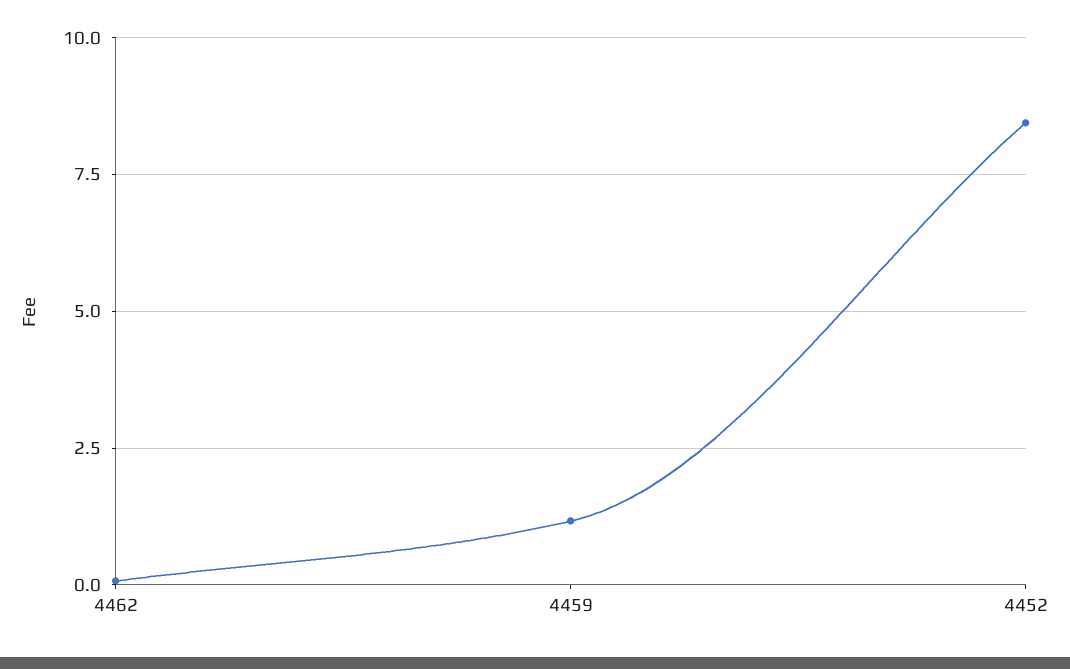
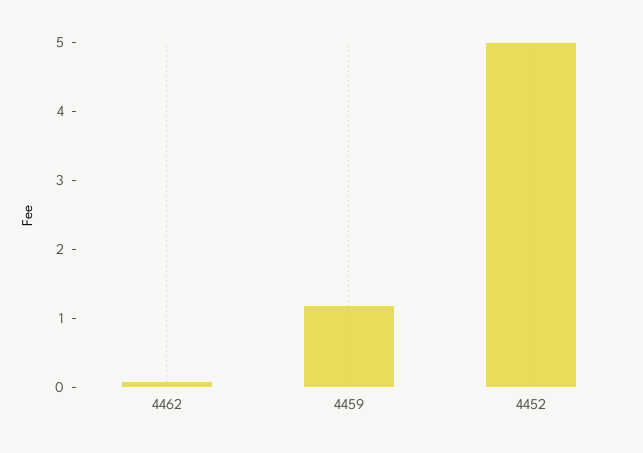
4452: 8.5 -> 5

